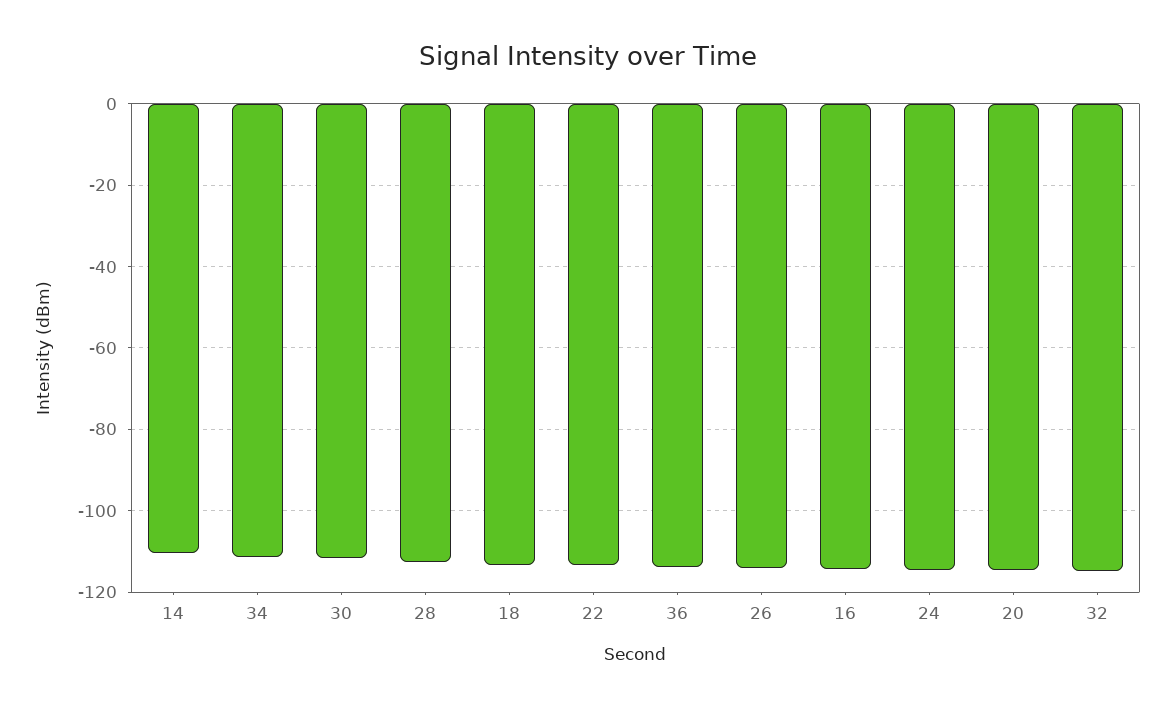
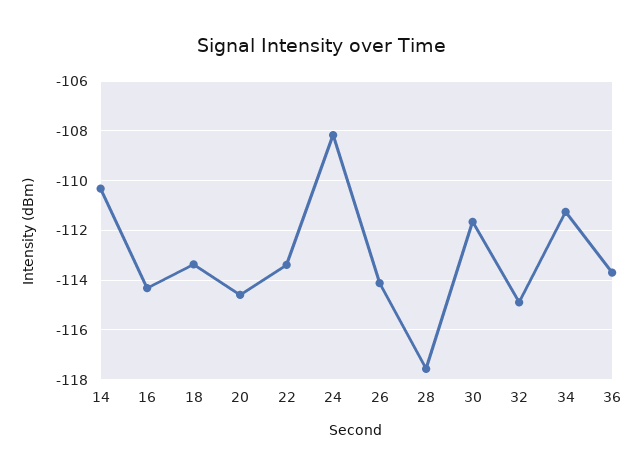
28: -112 -> -117.5
24: -114 -> -108.25

